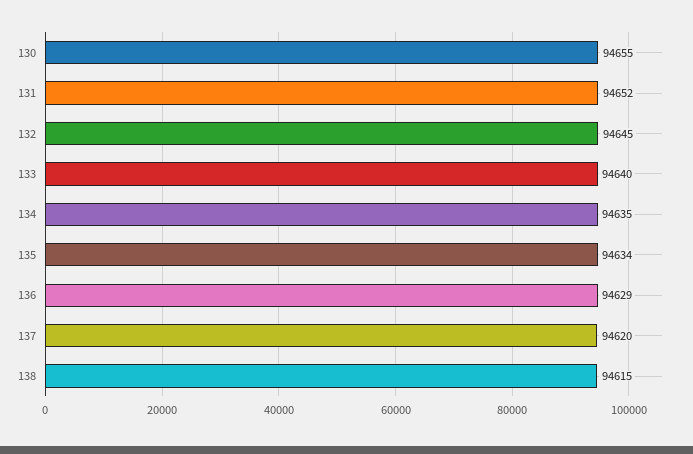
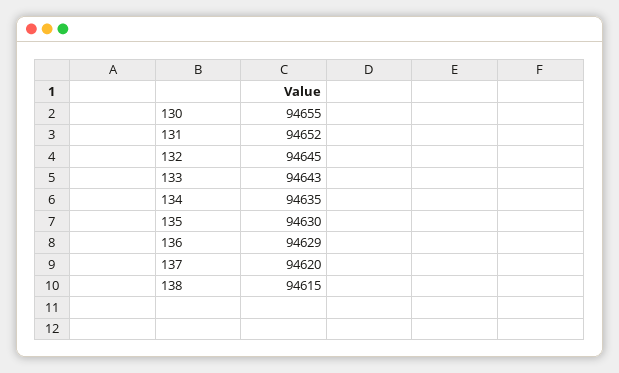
133: 94640 -> 94643
135: 94634 -> 94630

